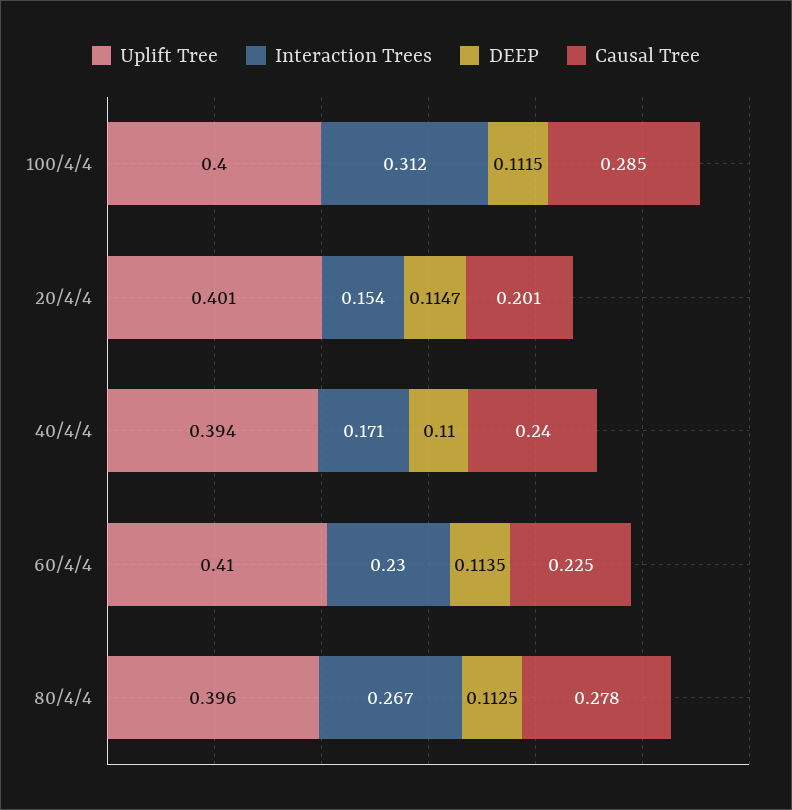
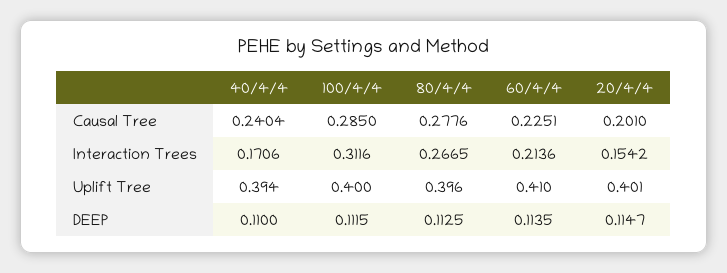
Interaction Trees, 60/4/4: 0.23 -> 0.2136

